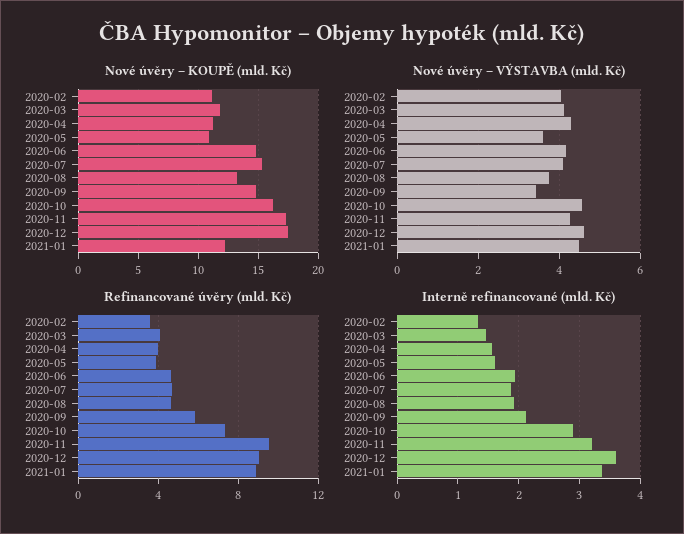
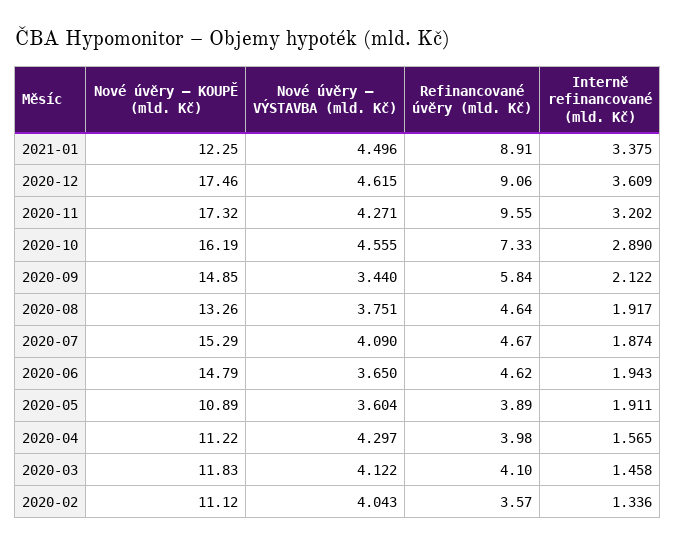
Nové úvěry – VÝSTAVBA (mld. Kč), 2020-06: 4.2 -> 3.65
Interně refinancované (mld. Kč), 2020-05: 1.6 -> 1.911

